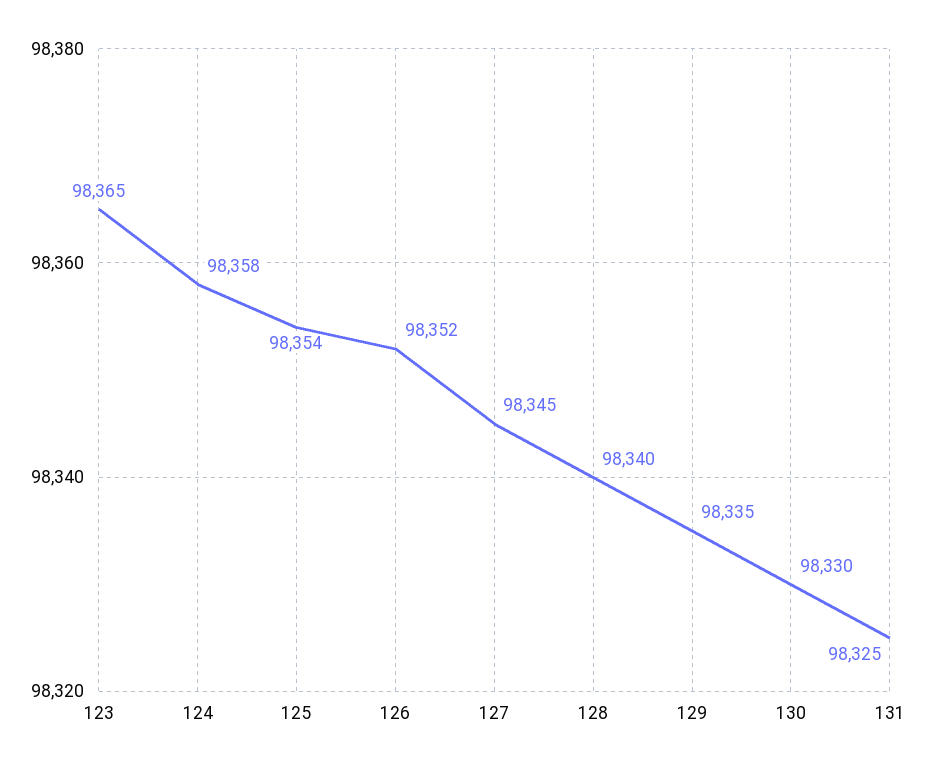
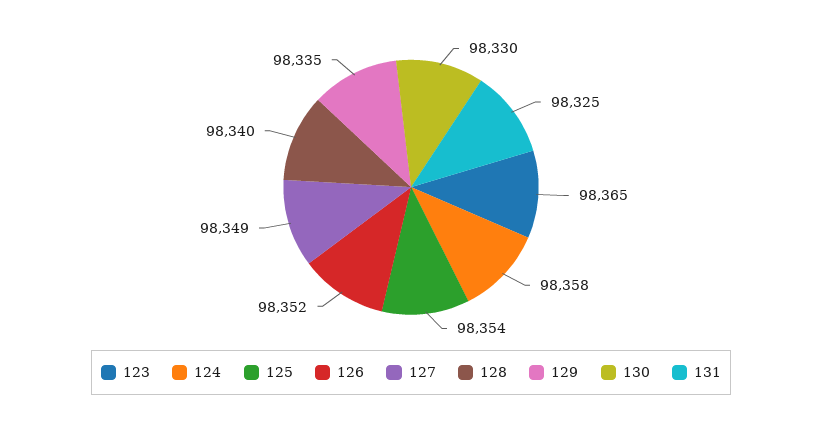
127: 98345 -> 98349

